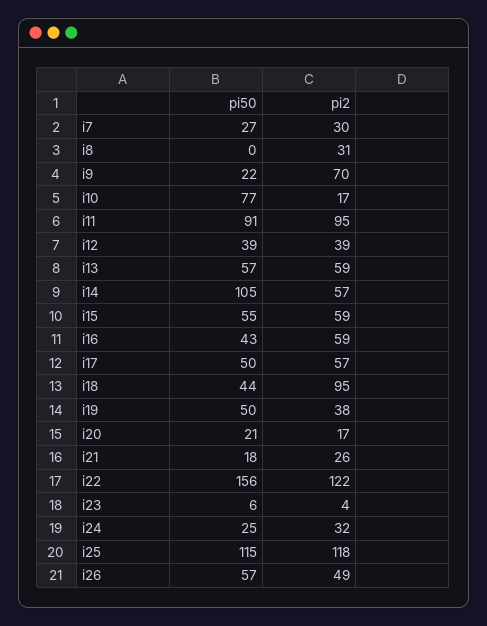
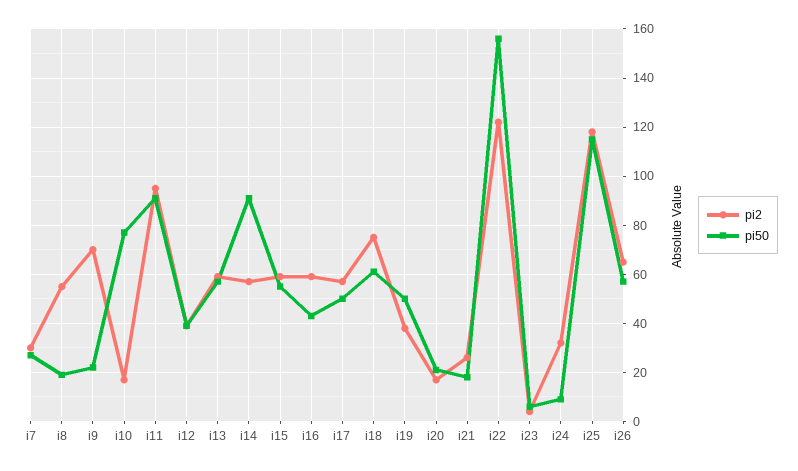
pi50, i8: 0 -> 20
pi2, i8: 31 -> 55
pi50, i14: 105 -> 90
pi50, i18: 44 -> 60
pi2, i18: 95 -> 75
pi50, i24: 25 -> 10
pi2, i26: 49 -> 65

